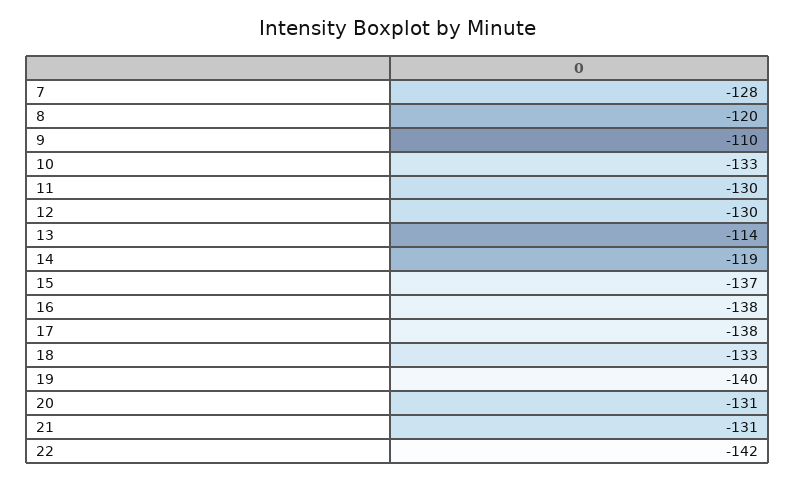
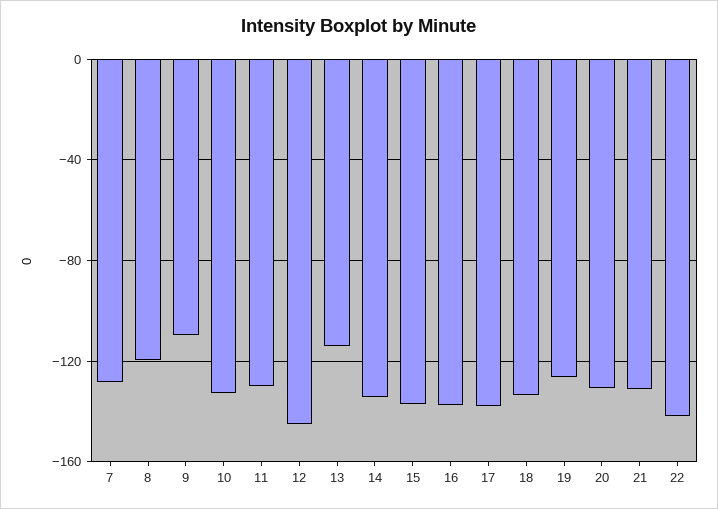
12: -130 -> -145
14: -119 -> -135
19: -140 -> -125

